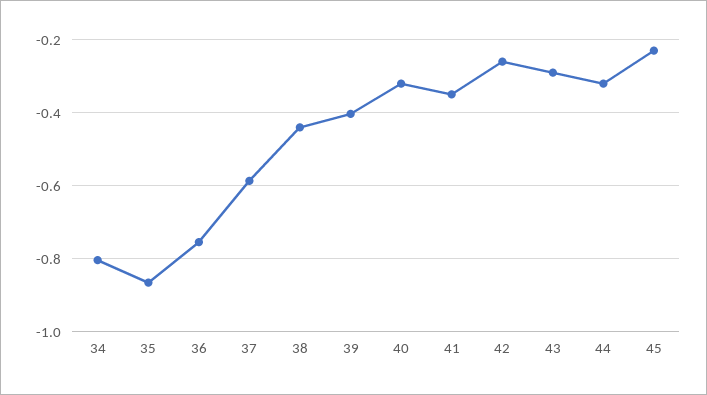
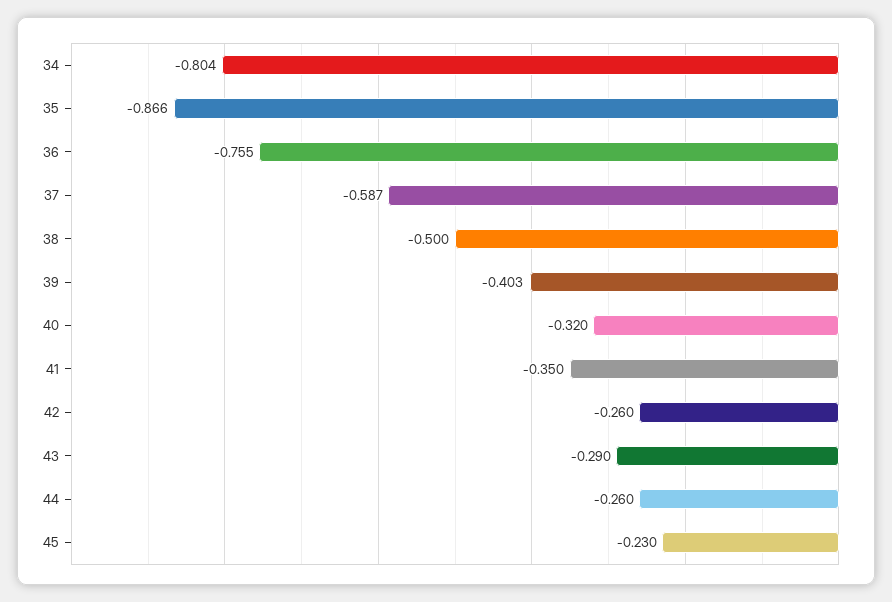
38: -0.44 -> -0.5
44: -0.32 -> -0.26

